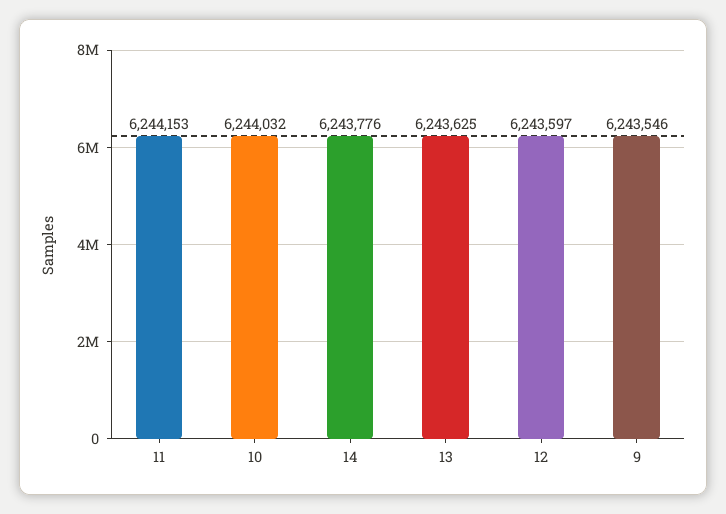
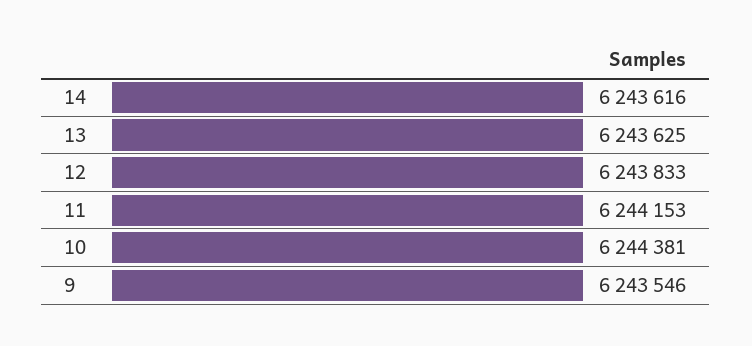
10: 6244032 -> 6244381
14: 6243776 -> 6243616
12: 6243597 -> 6243833

